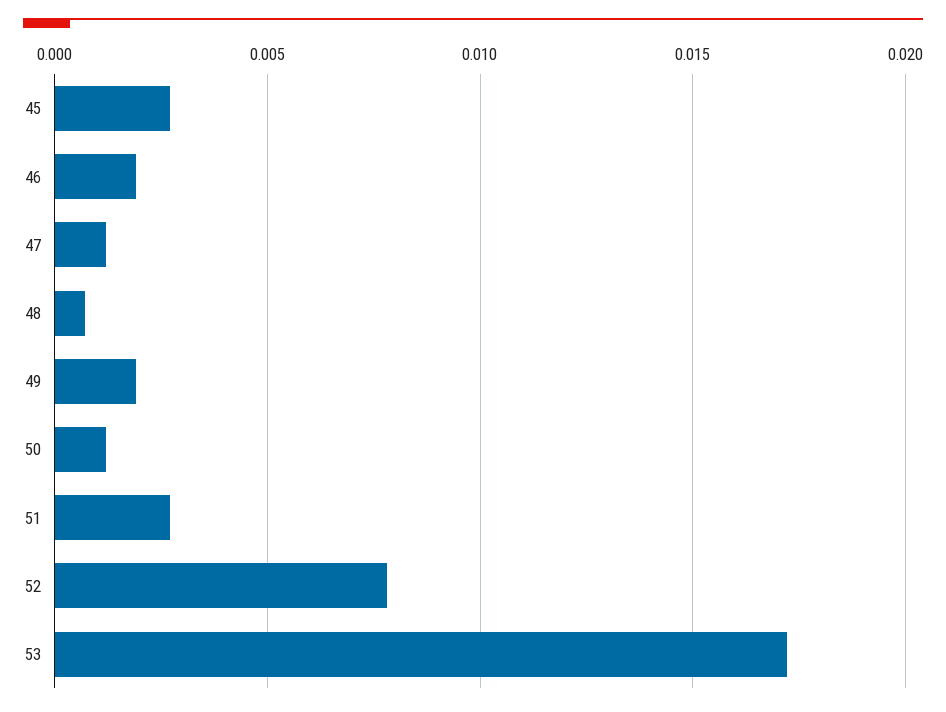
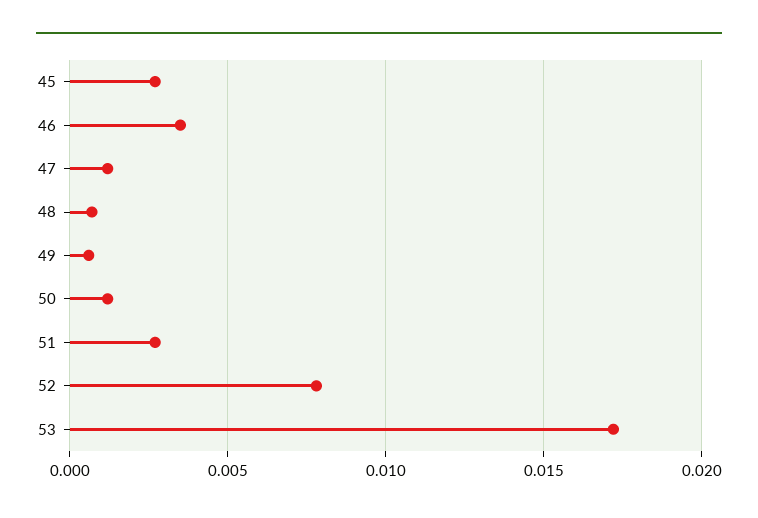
46: 0.002 -> 0.0035
49: 0.002 -> 0.0005

